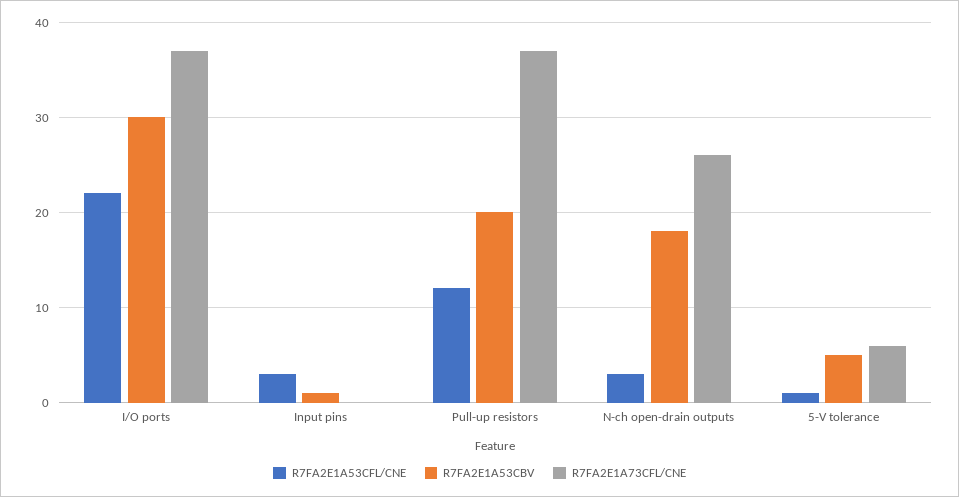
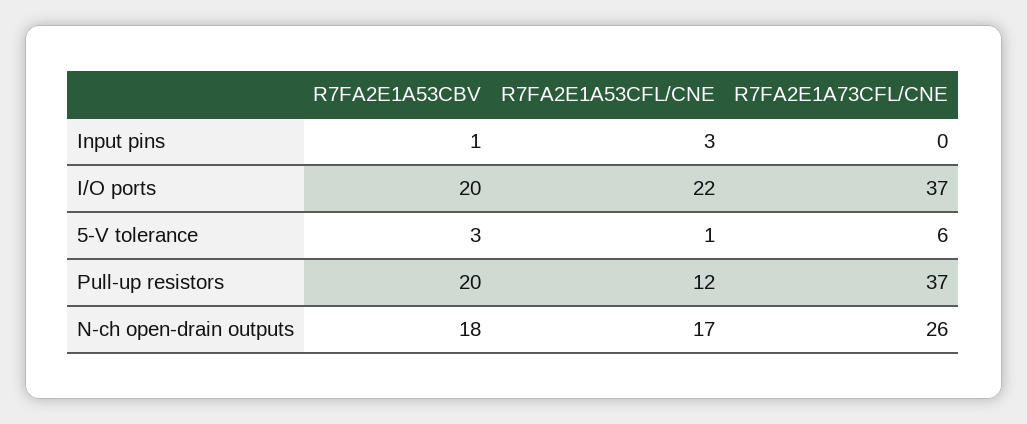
R7FA2E1A53CBV, I/O ports: 30 -> 20
R7FA2E1A53CFL/CNE, N-ch open-drain outputs: 3 -> 17
R7FA2E1A53CBV, 5-V tolerance: 5 -> 3

